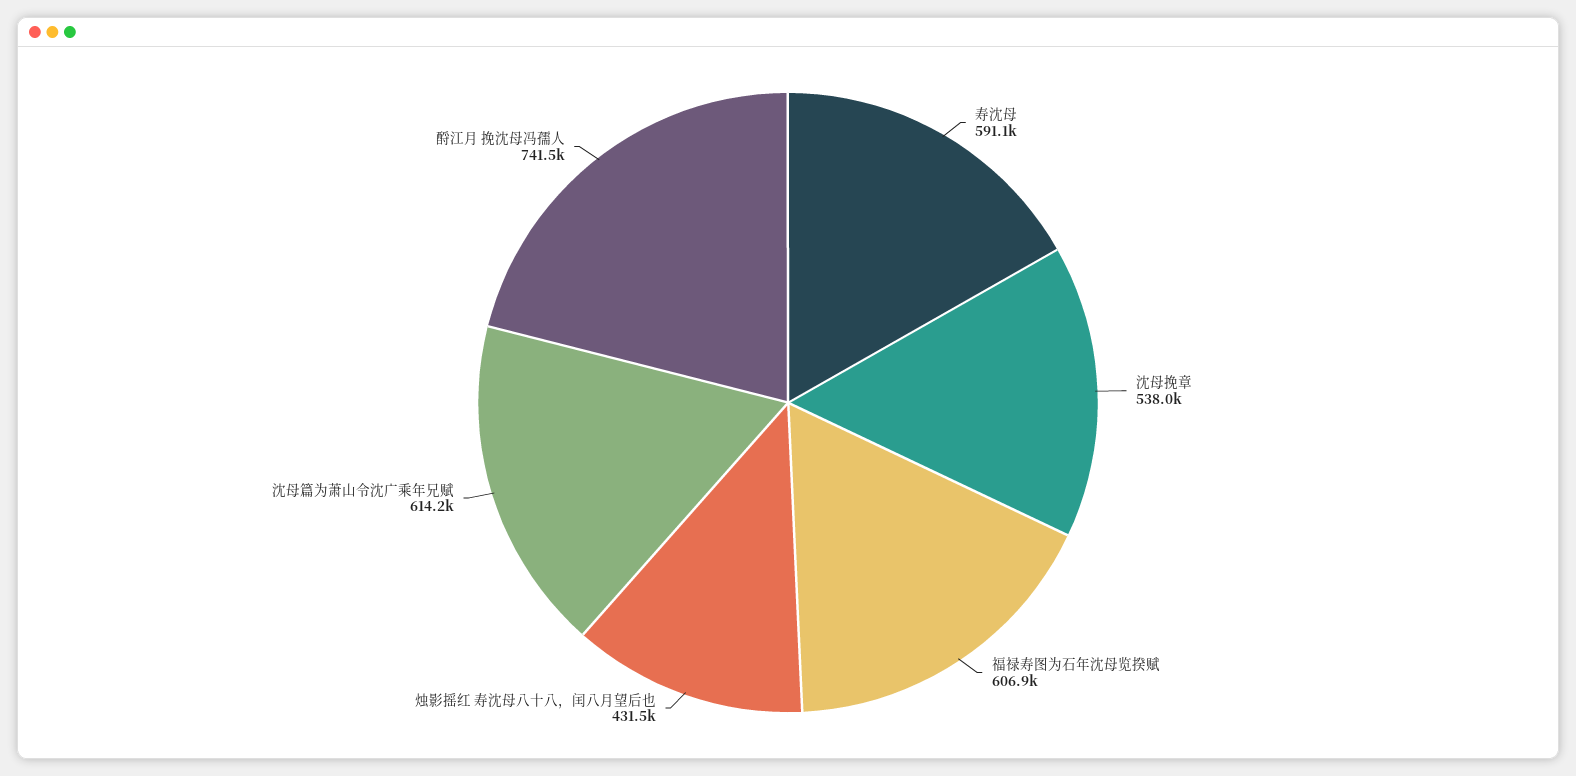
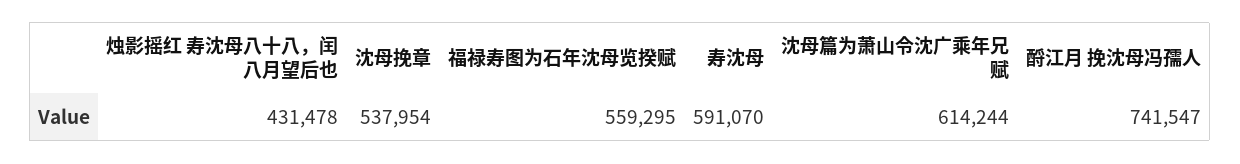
福禄寿图为石年沈母览揆赋: 606900 -> 559295

